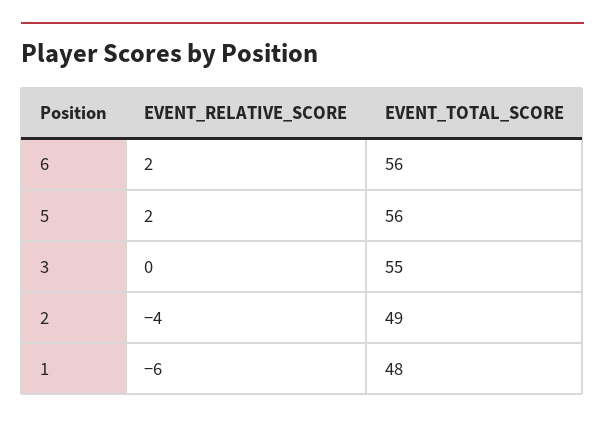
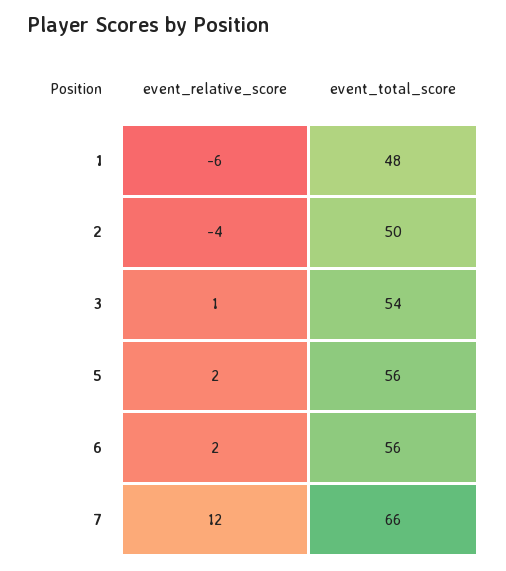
EVENT_RELATIVE_SCORE, 3: 0 -> 1
EVENT_TOTAL_SCORE, 3: 55 -> 54
EVENT_TOTAL_SCORE, 2: 49 -> 50
EVENT_RELATIVE_SCORE, 7: none -> 12
EVENT_TOTAL_SCORE, 7: none -> 66

